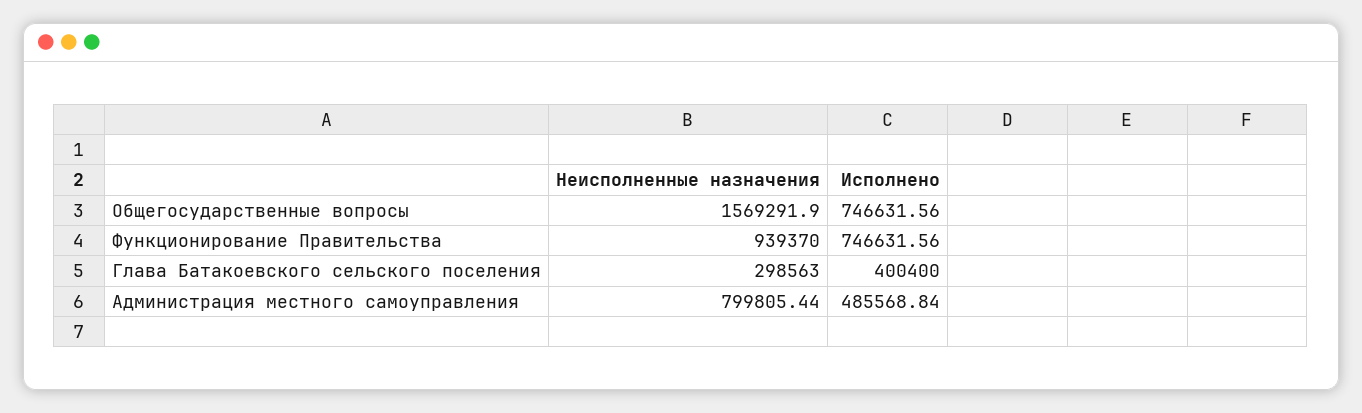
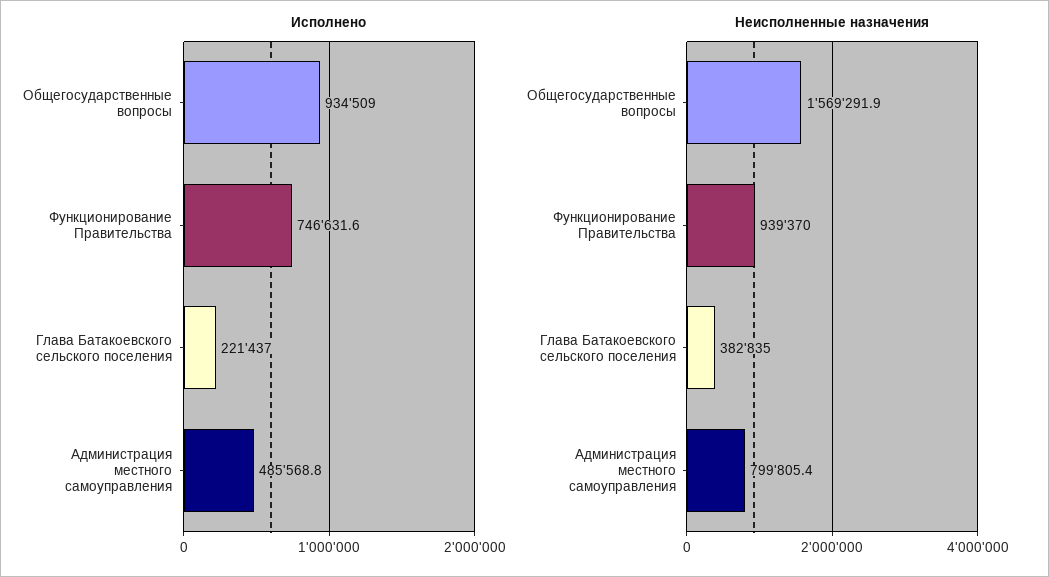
Исполнено, Общегосударственные вопросы: 746631.56 -> 934509
Неисполненные назначения, Глава Батакоевского сельского поселения: 298563 -> 382835
Исполнено, Глава Батакоевского сельского поселения: 400400 -> 221437

